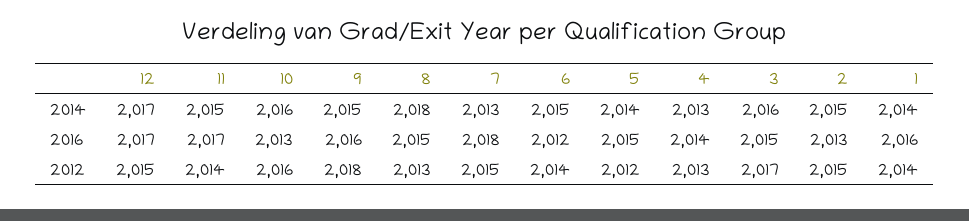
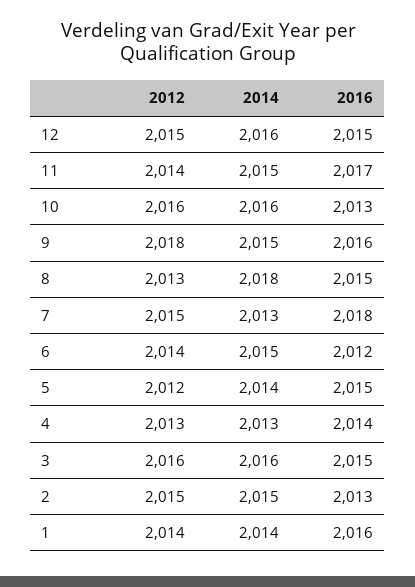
12, 2014: 2017 -> 2016
12, 2016: 2017 -> 2015
3, 2012: 2017 -> 2016

